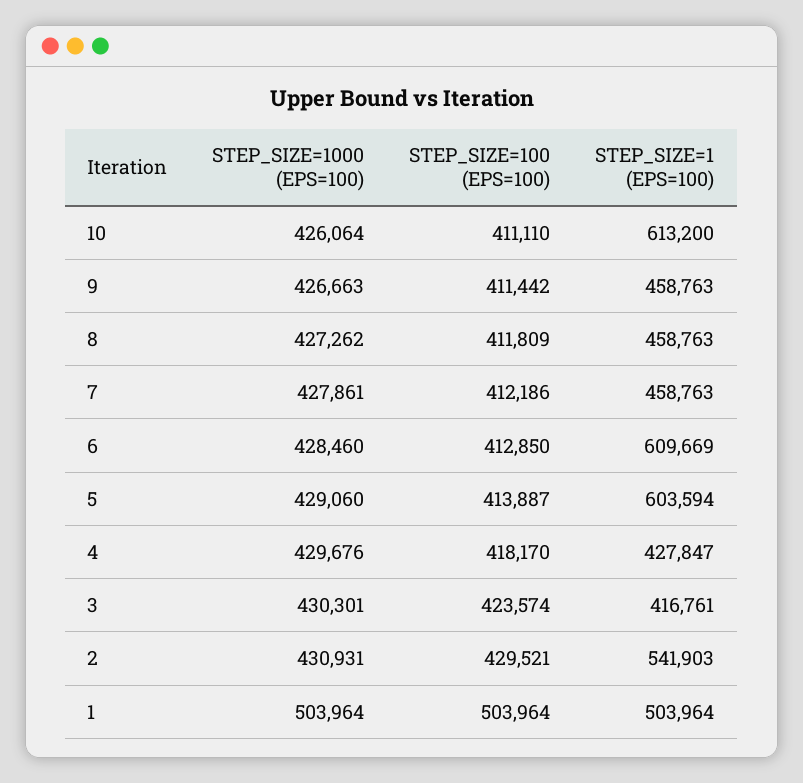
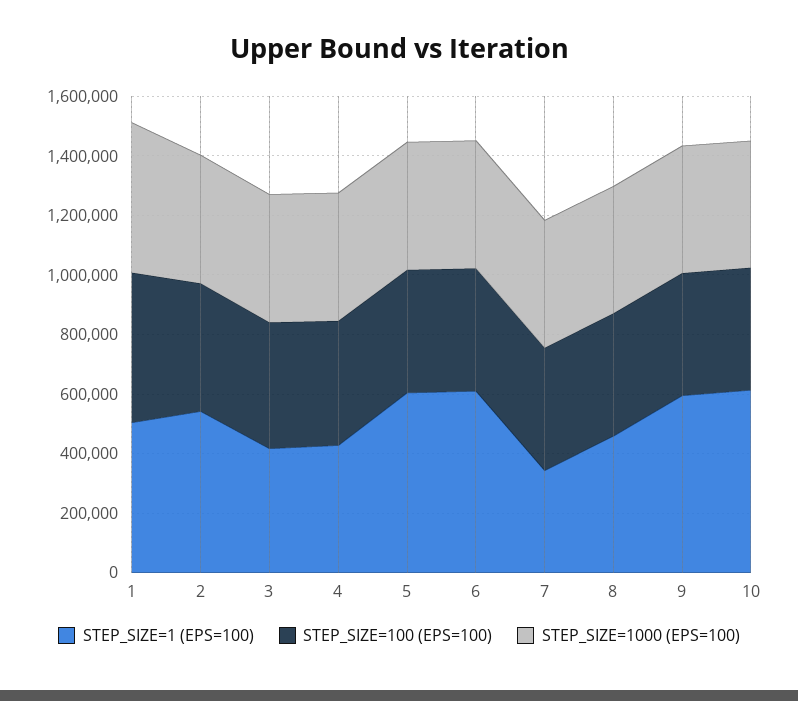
STEP_SIZE=1 (EPS=100), 9: 458763 -> 600000
STEP_SIZE=1 (EPS=100), 7: 458763 -> 350000

